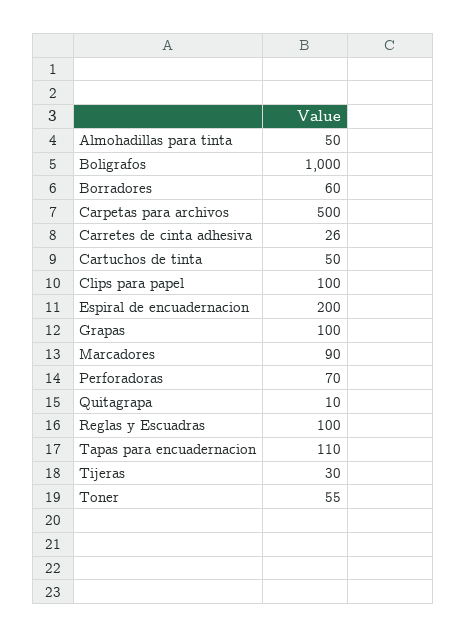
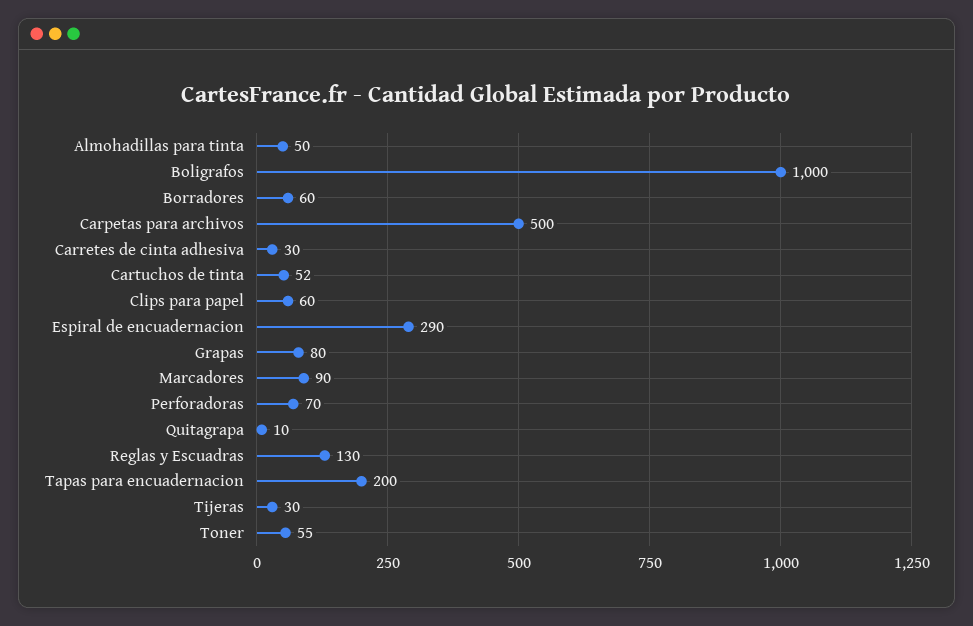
Carretes de cinta adhesiva: 26 -> 30
Cartuchos de tinta: 50 -> 52
Clips para papel: 100 -> 60
Espiral de encuadernacion: 200 -> 290
Grapas: 100 -> 80
Reglas y Escuadras: 100 -> 130
Tapas para encuadernacion: 110 -> 200

